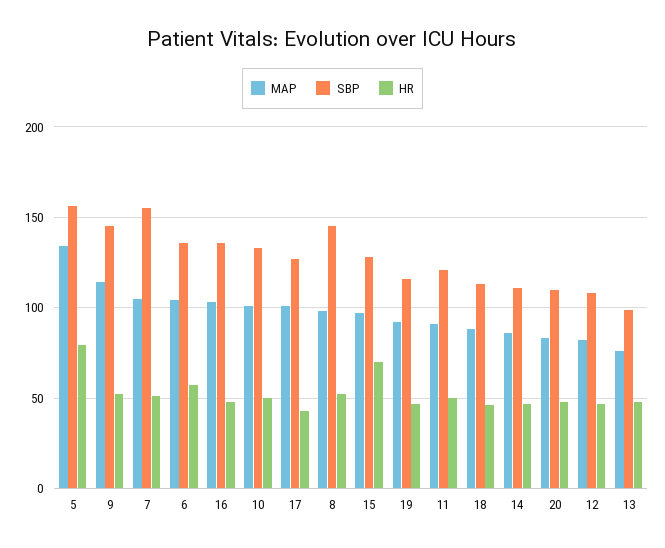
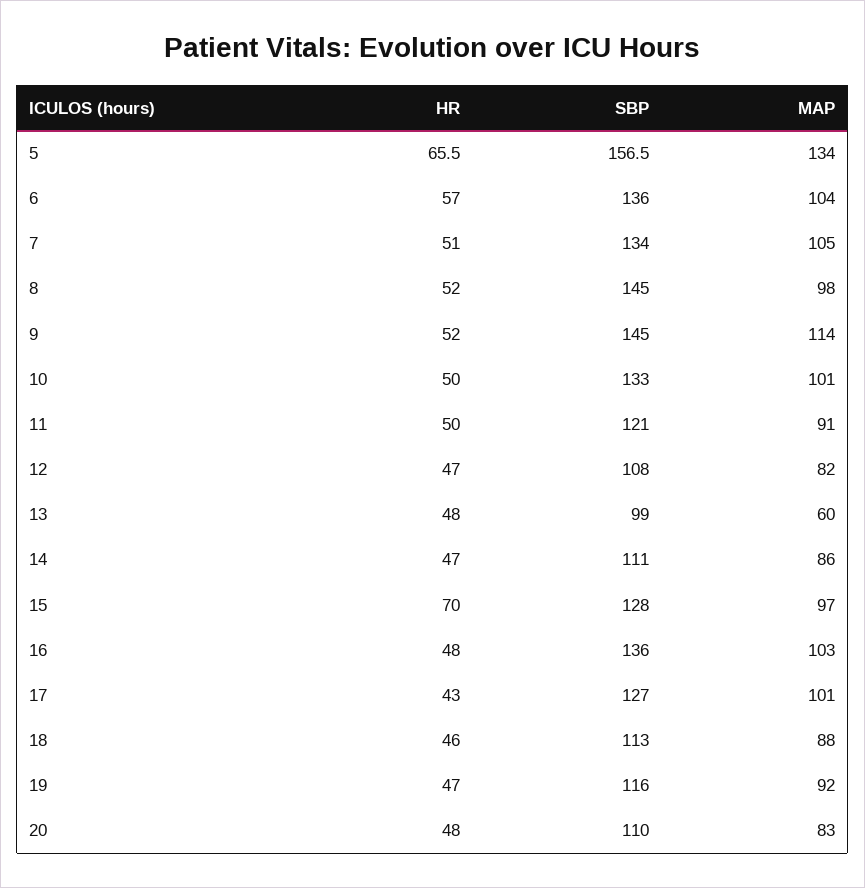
HR, 5: 80 -> 65.5
SBP, 7: 155 -> 134
MAP, 13: 75 -> 60

